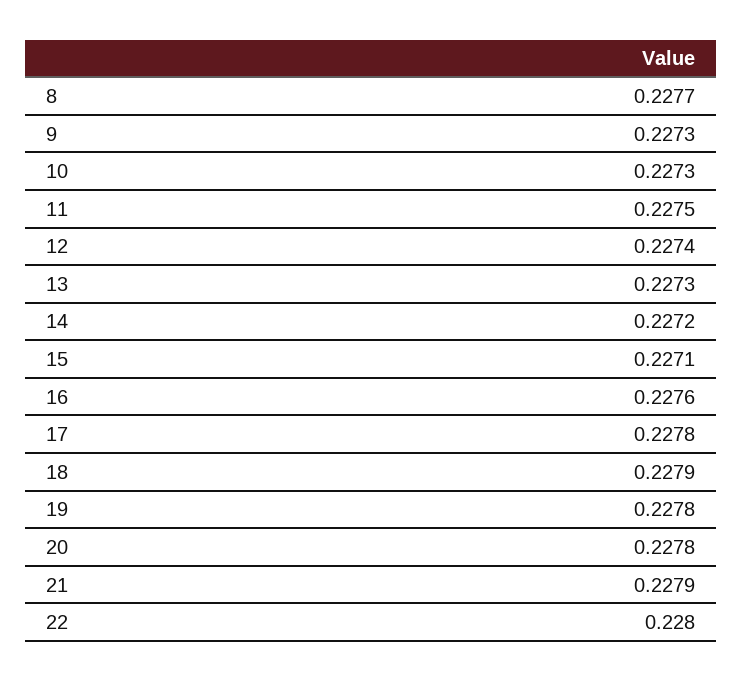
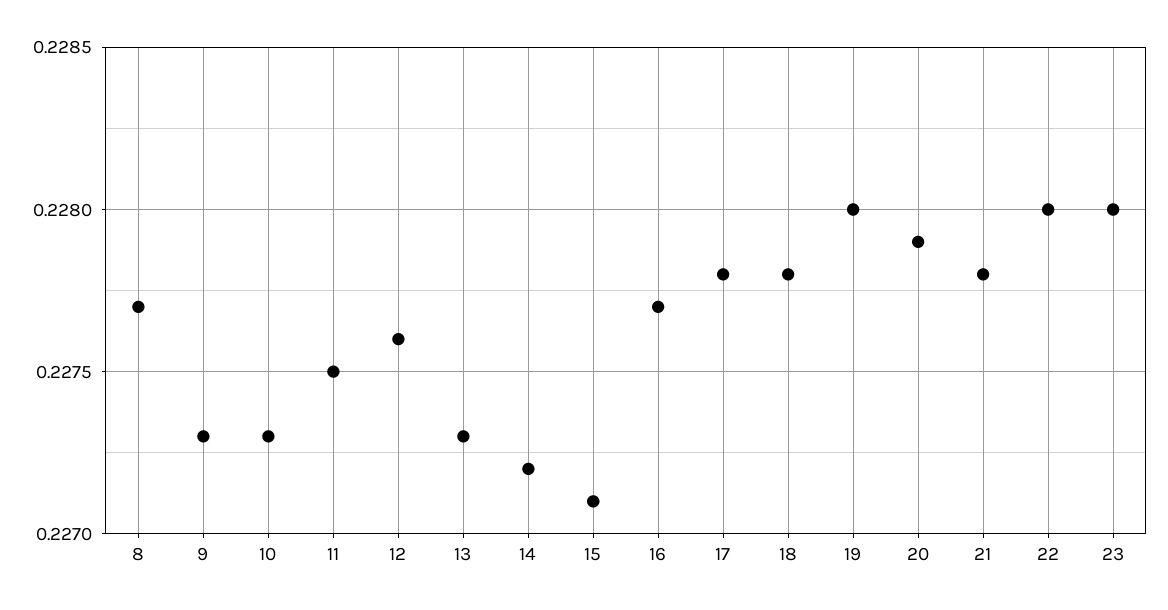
12: 0.2274 -> 0.2276
16: 0.2276 -> 0.2277
18: 0.2279 -> 0.2278
19: 0.2278 -> 0.228
20: 0.2278 -> 0.2279
21: 0.2279 -> 0.2278
23: none -> 0.228

